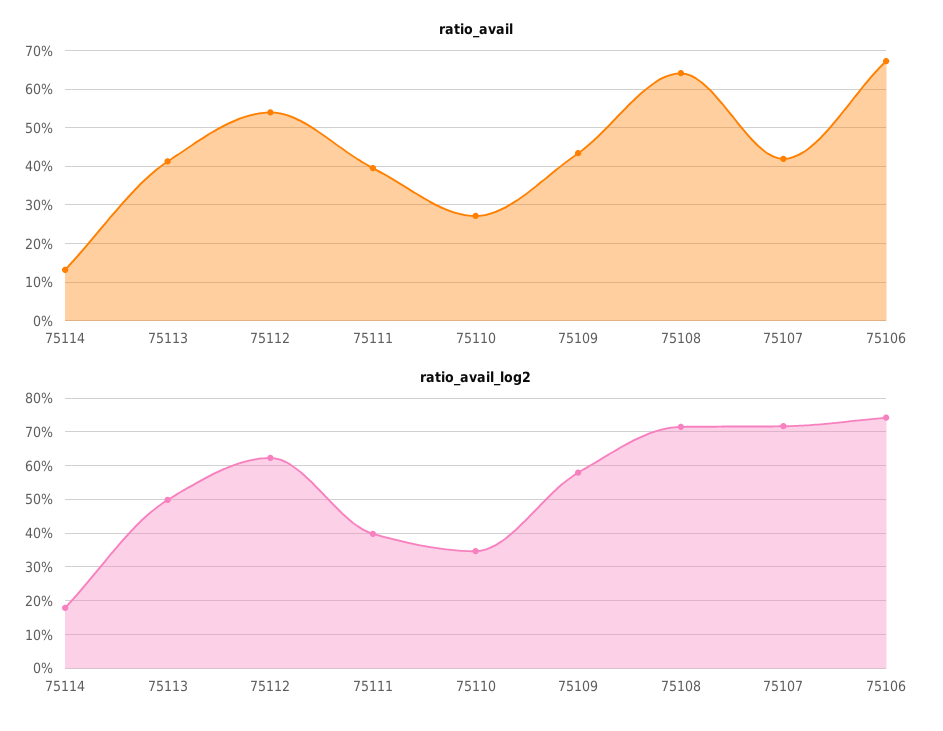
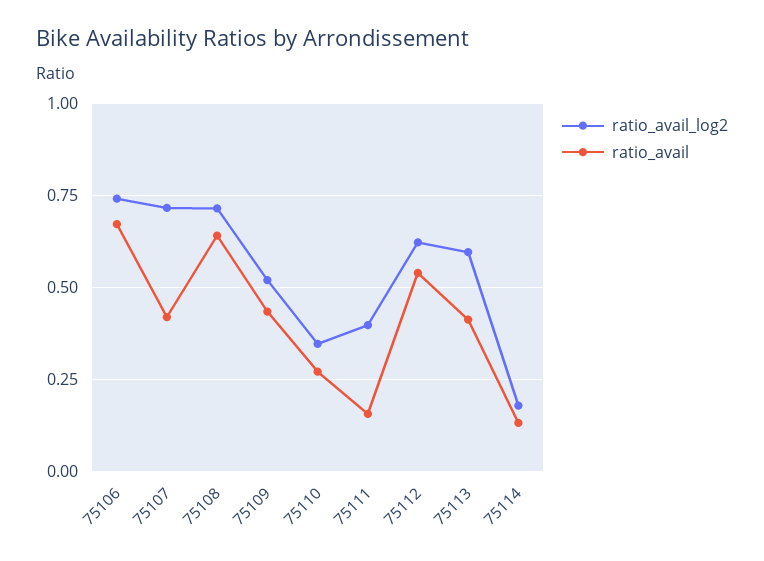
ratio_avail, 75111: 0.4 -> 0.15
ratio_avail_log2, 75113: 0.5 -> 0.6
ratio_avail_log2, 75109: 0.58 -> 0.525

